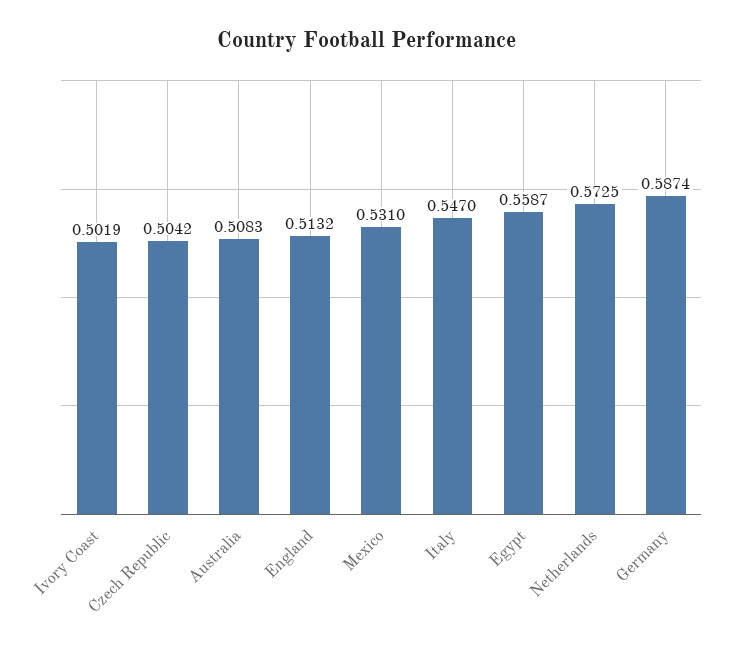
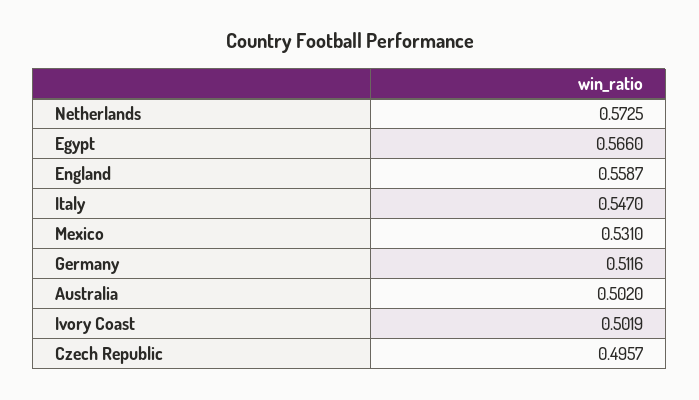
Czech Republic: 0.5042 -> 0.4957
Australia: 0.5083 -> 0.502
England: 0.5132 -> 0.5587
Egypt: 0.5587 -> 0.566
Germany: 0.5874 -> 0.5116

